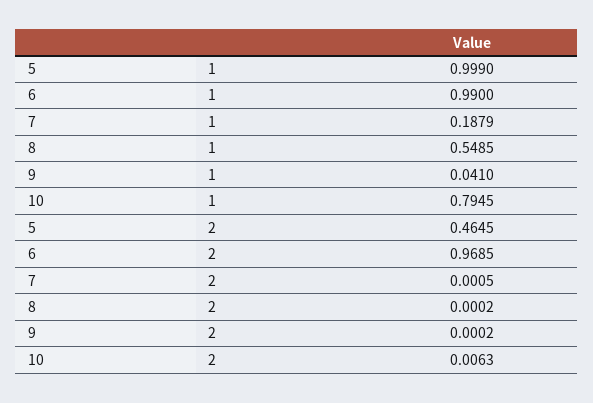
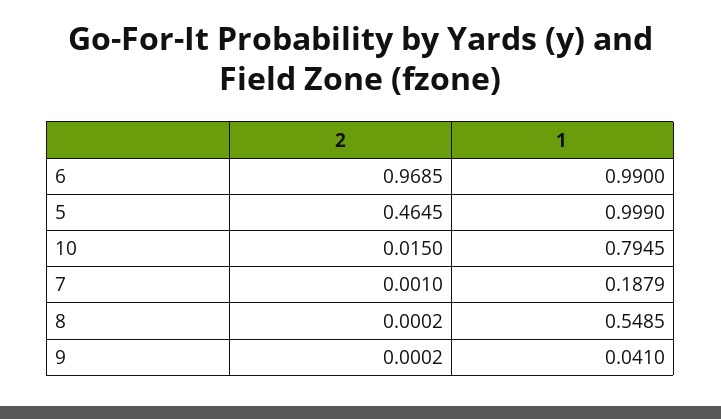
7, 2: 0.0005 -> 0.001
10, 2: 0.0063 -> 0.015

